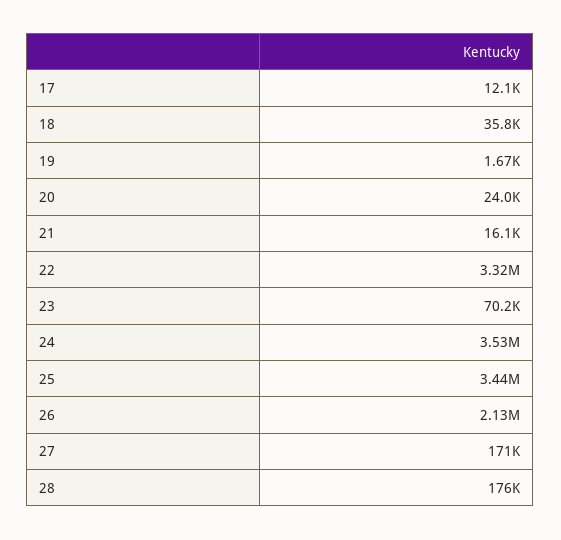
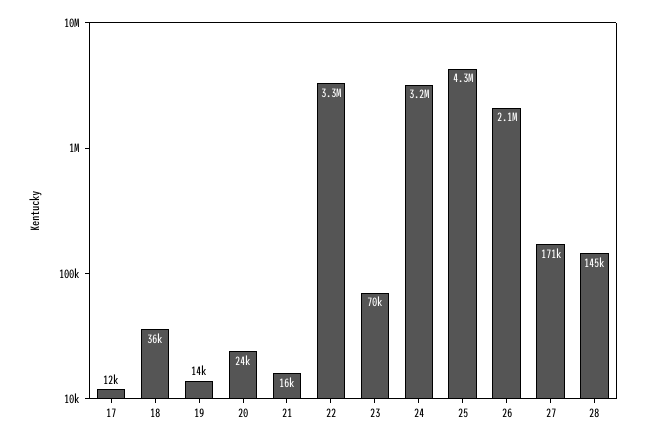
19: 1670 -> 14000
24: 3530000 -> 3200000
25: 3440000 -> 4300000
28: 176000 -> 145000

